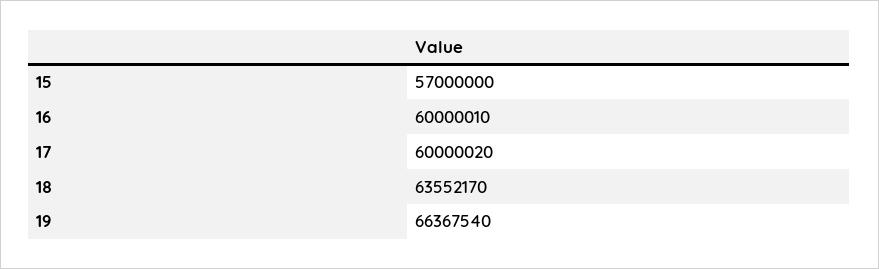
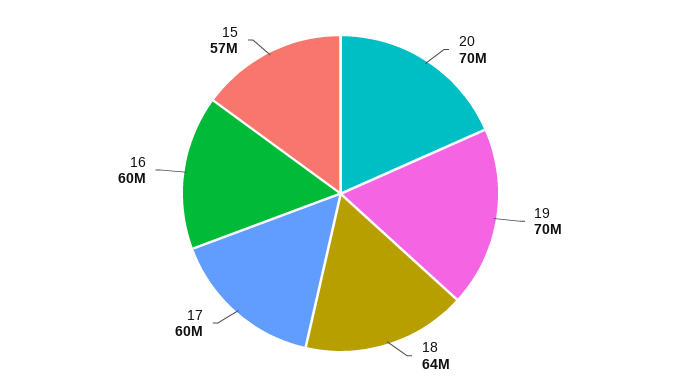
19: 66367540 -> 70000000
20: none -> 70000000

